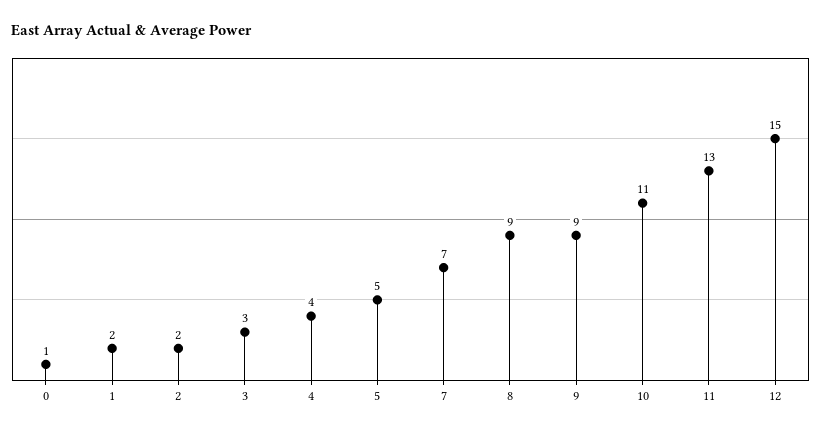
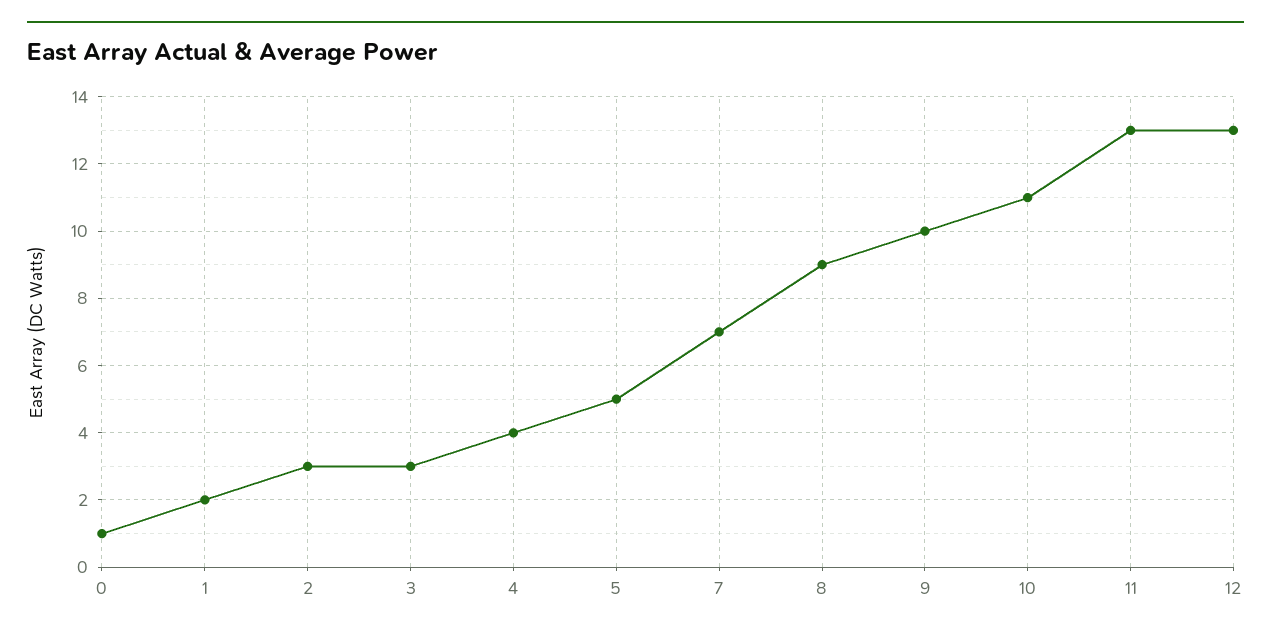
2: 2 -> 3
9: 9 -> 10
12: 15 -> 13

